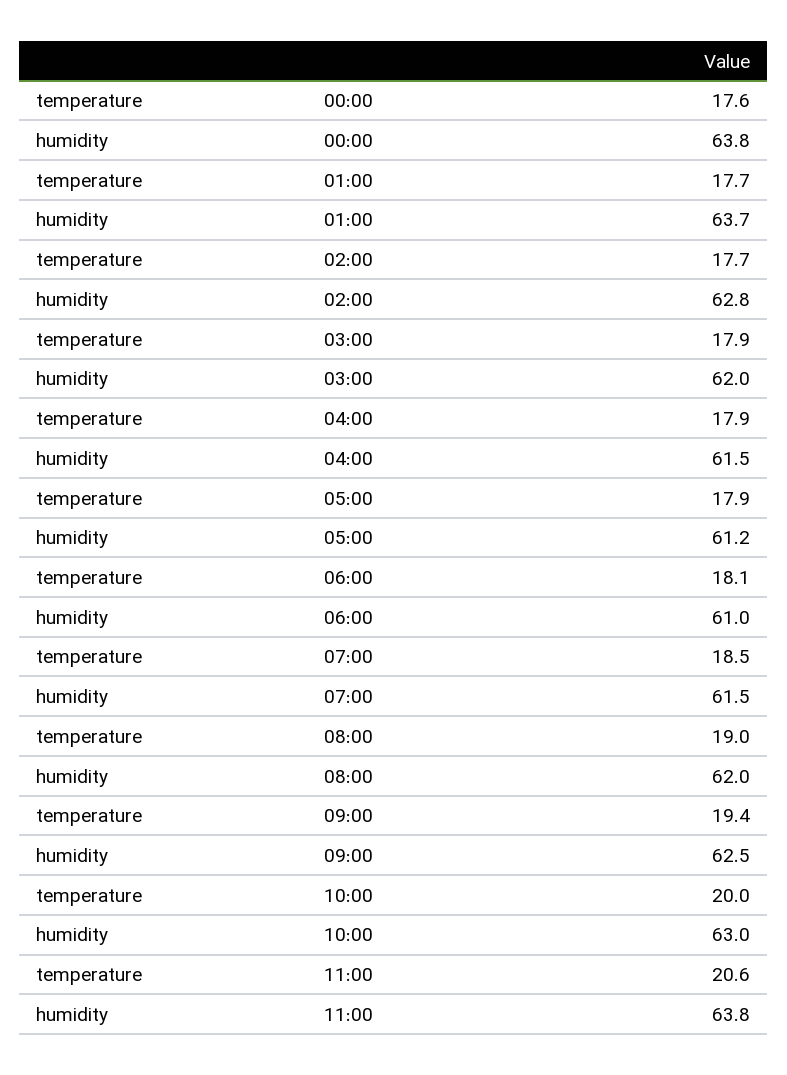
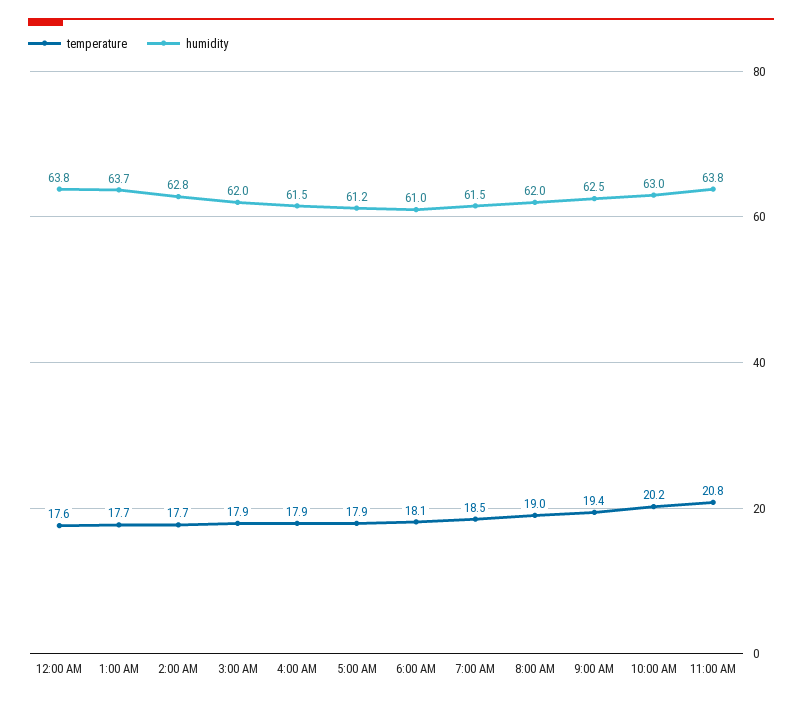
temperature, 10:00: 20 -> 20.2
temperature, 11:00: 20.6 -> 20.8

